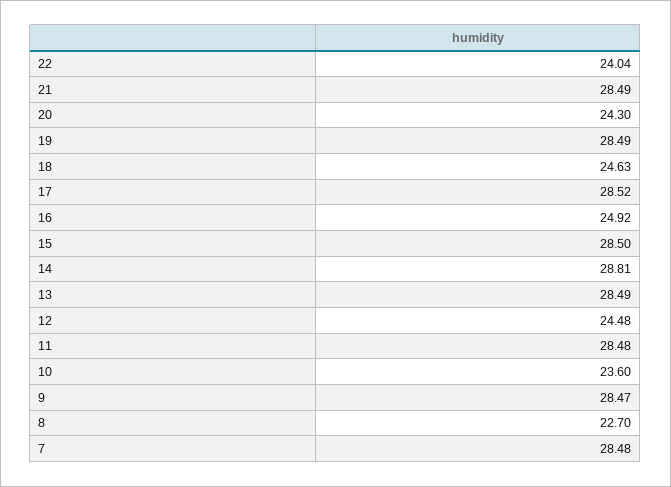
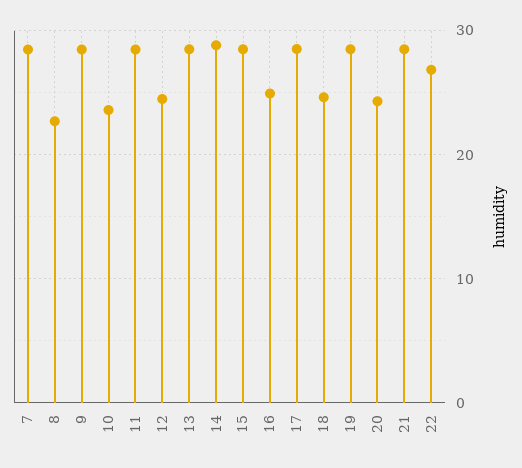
22: 24.04 -> 27

